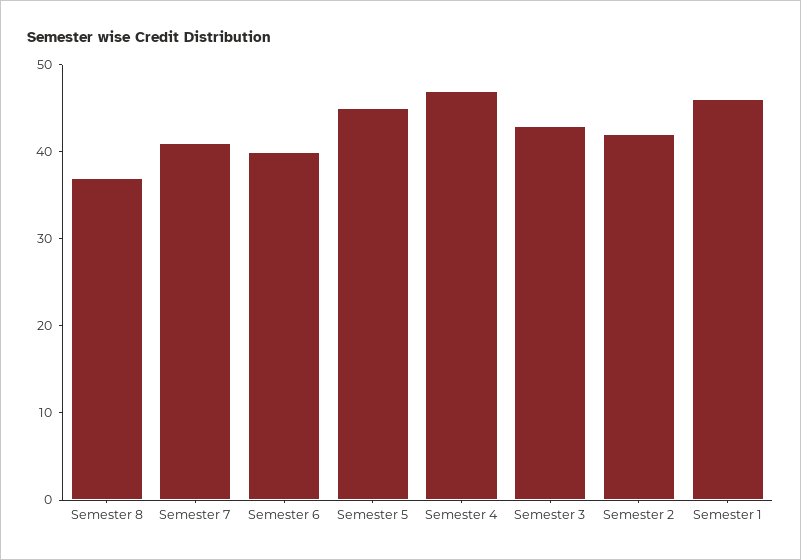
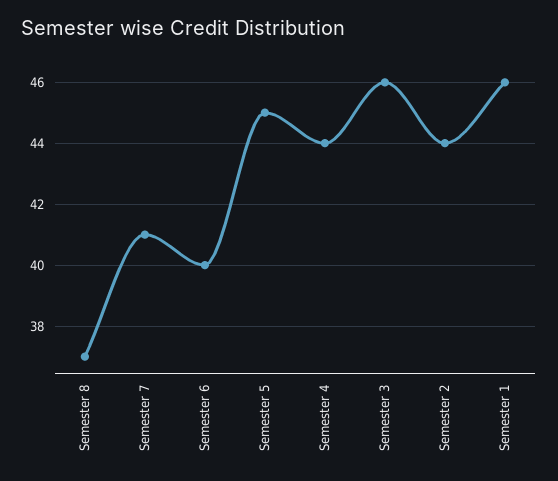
Semester 4: 47 -> 44
Semester 3: 43 -> 46
Semester 2: 42 -> 44

